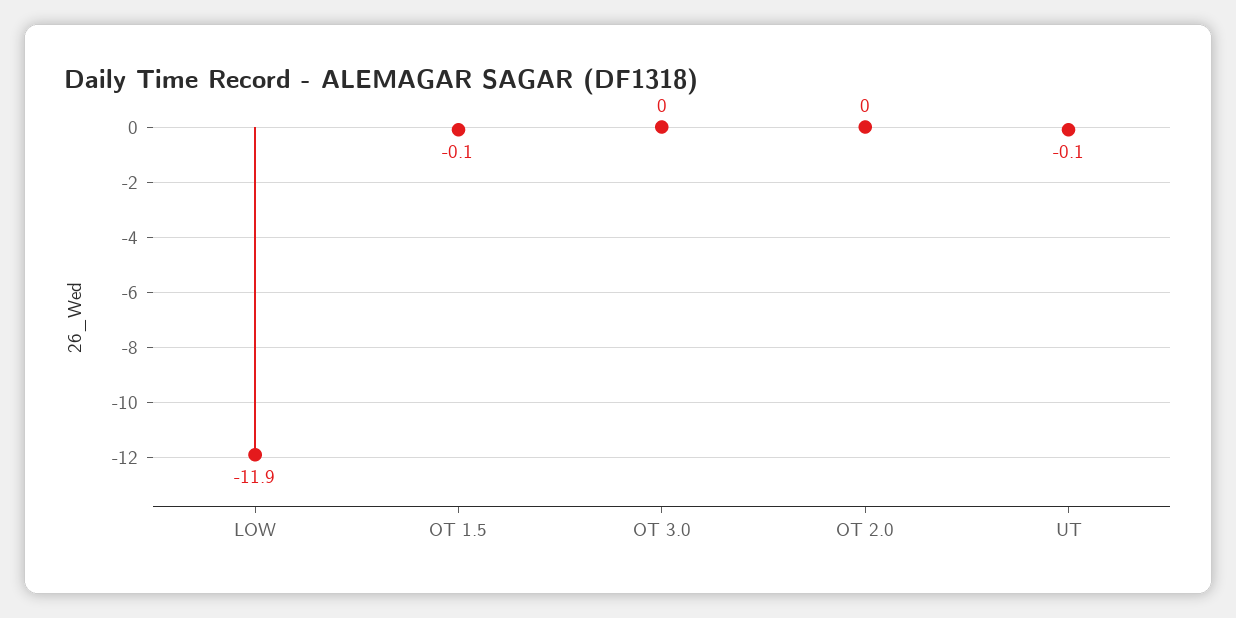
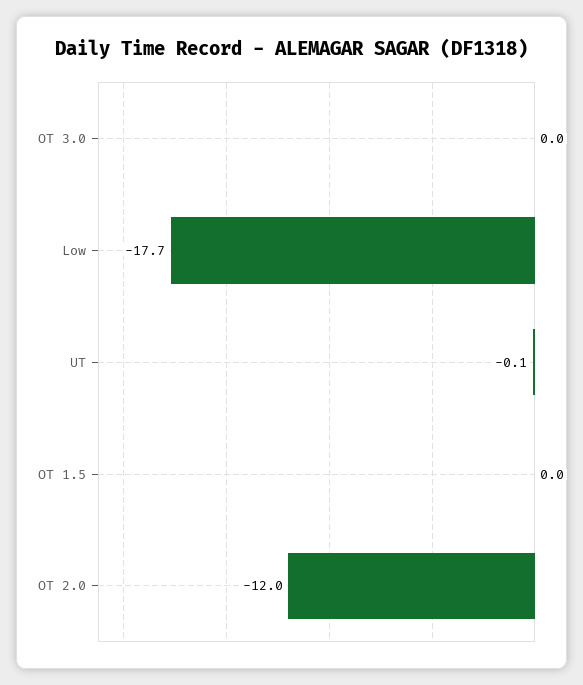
LOW: -11.9 -> -17.7
OT 1.5: -0.1 -> 0
OT 2.0: 0 -> -12

